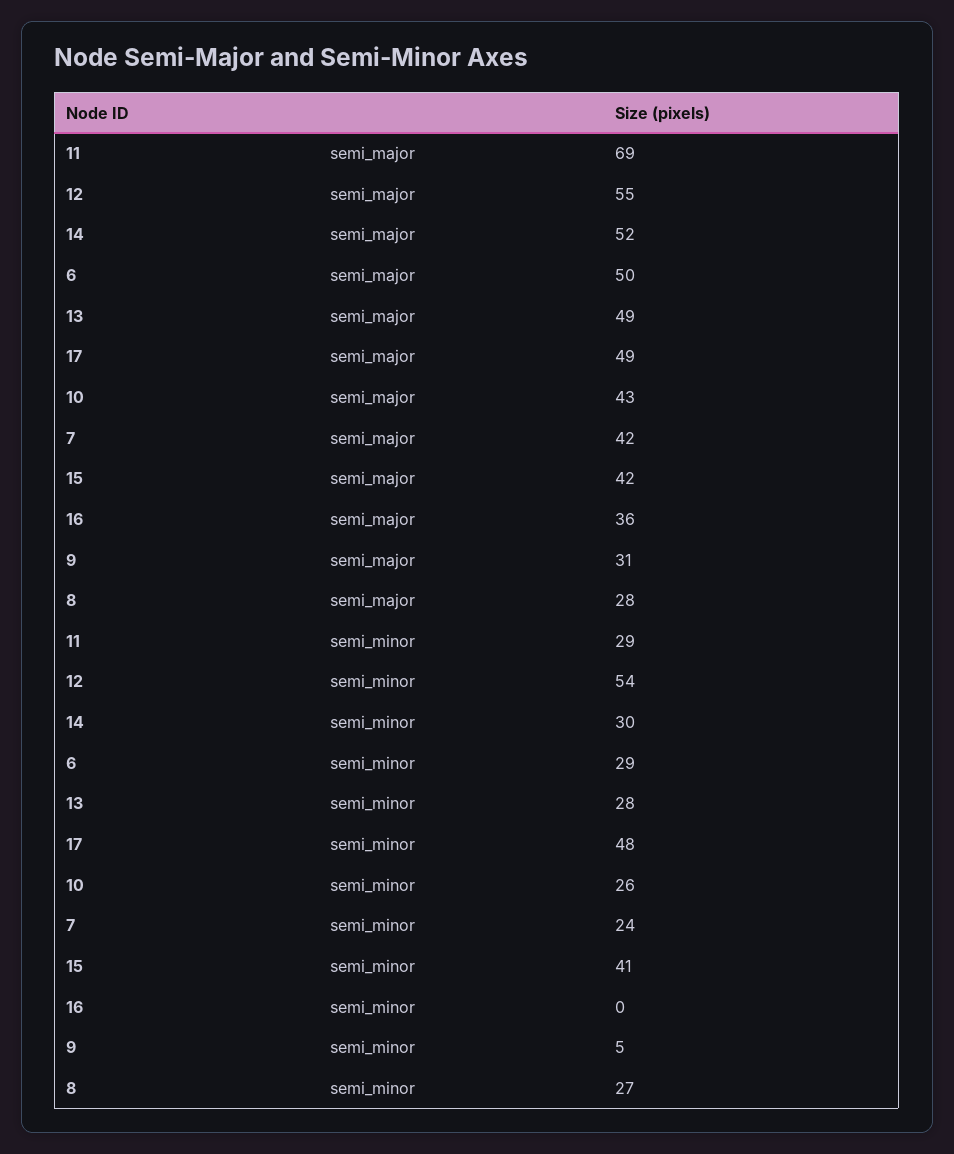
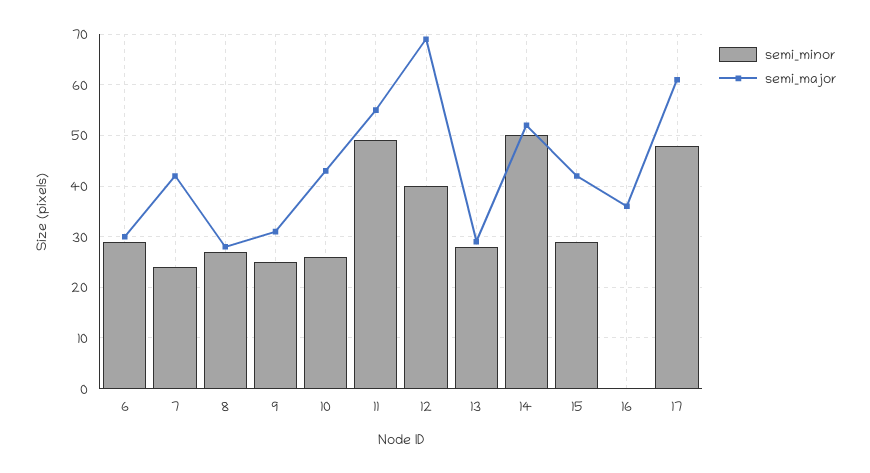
semi_major, 11: 69 -> 55
semi_major, 12: 55 -> 70
semi_major, 6: 50 -> 30
semi_major, 13: 49 -> 30
semi_major, 17: 49 -> 60
semi_minor, 11: 29 -> 50
semi_minor, 12: 54 -> 40
semi_minor, 14: 30 -> 50
semi_minor, 15: 41 -> 30
semi_minor, 9: 5 -> 25

